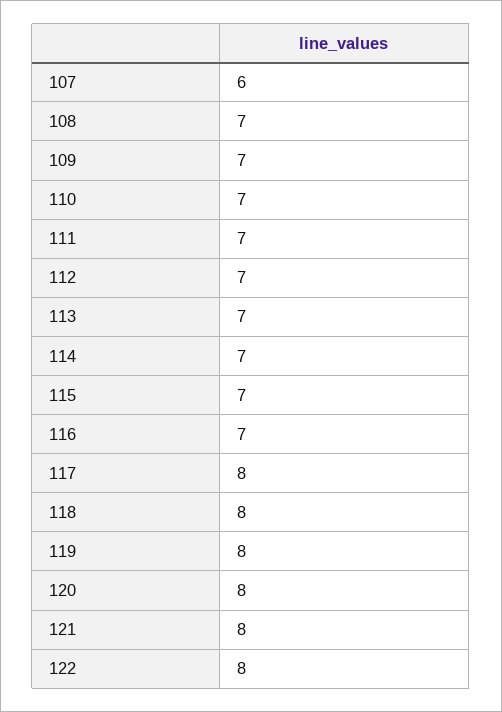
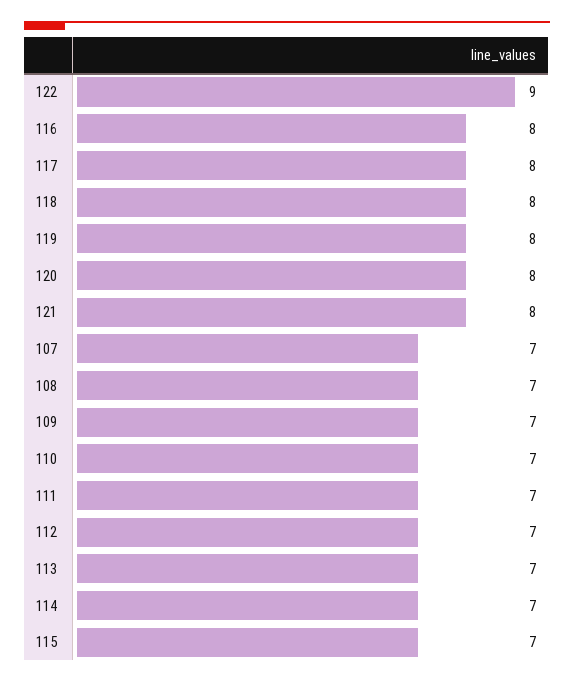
107: 6 -> 7
116: 7 -> 8
122: 8 -> 9

